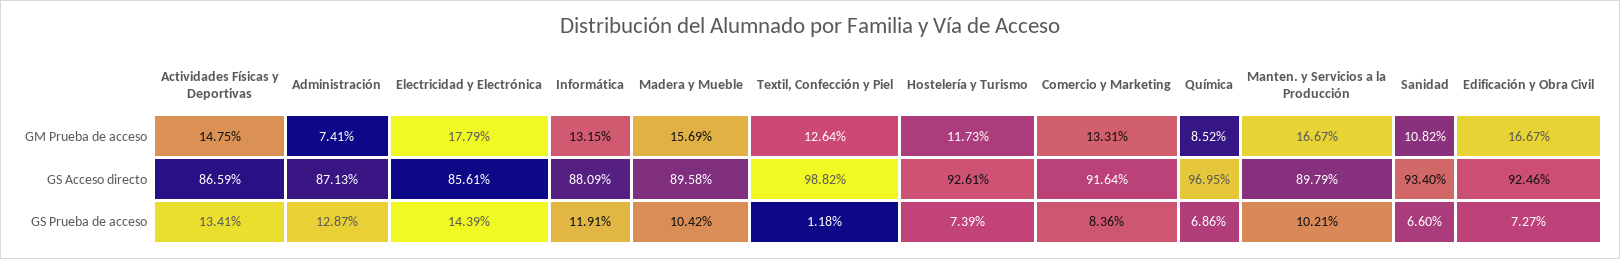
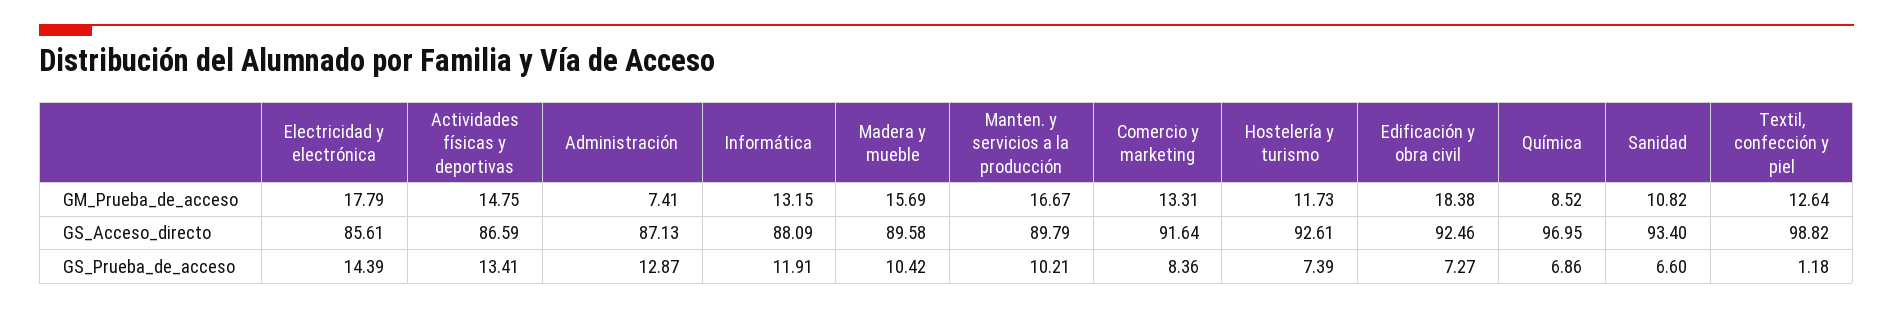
Edificación y Obra Civil, GM Prueba de acceso: 16.67 -> 18.38

